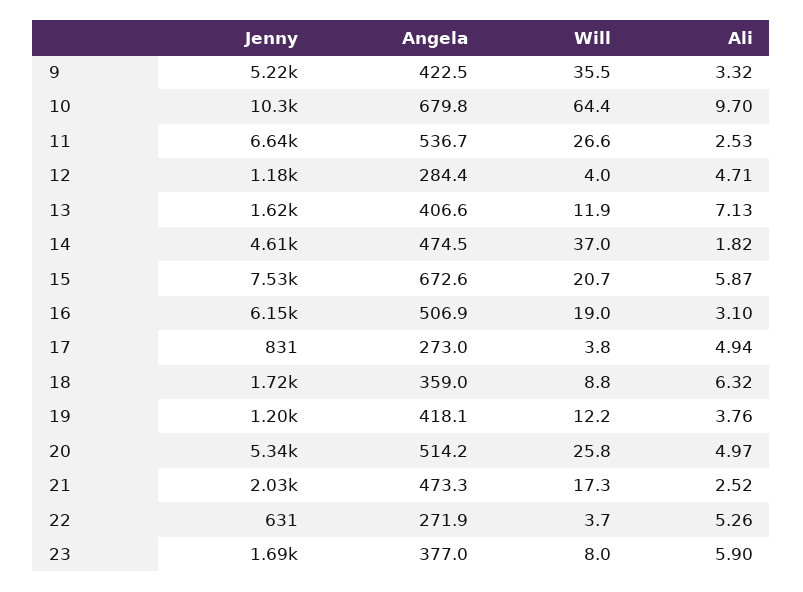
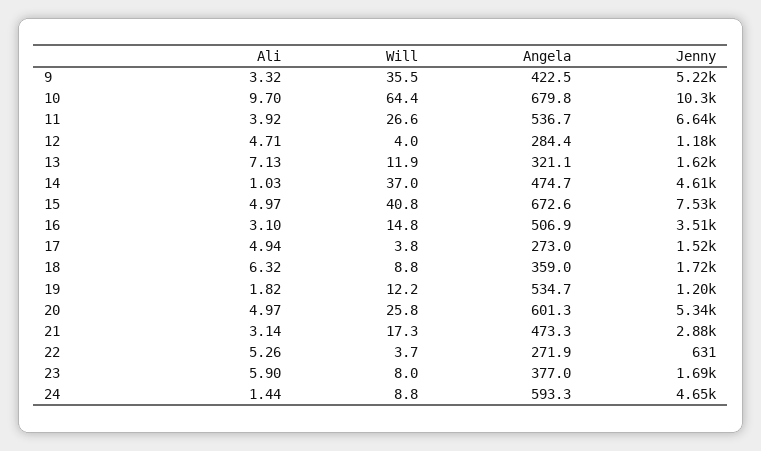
Ali, 11: 2.53 -> 3.92
Angela, 13: 406.6 -> 321.1
Angela, 14: 474.5 -> 474.7
Ali, 14: 1.82 -> 1.03
Will, 15: 20.7 -> 40.8
Ali, 15: 5.87 -> 4.97
Jenny, 16: 6150 -> 3510
Will, 16: 19 -> 14.8
Jenny, 17: 831 -> 1520
Angela, 19: 418.1 -> 534.7
Ali, 19: 3.76 -> 1.82
Angela, 20: 514.2 -> 601.3
Jenny, 21: 2030 -> 2880
Ali, 21: 2.52 -> 3.14
Ali, 24: none -> 1.44
Will, 24: none -> 8.8
Angela, 24: none -> 593.3
Jenny, 24: none -> 4650

